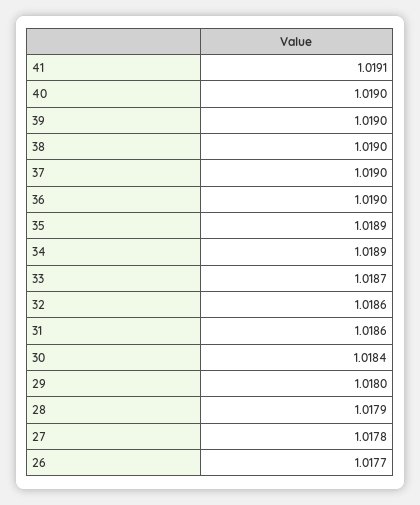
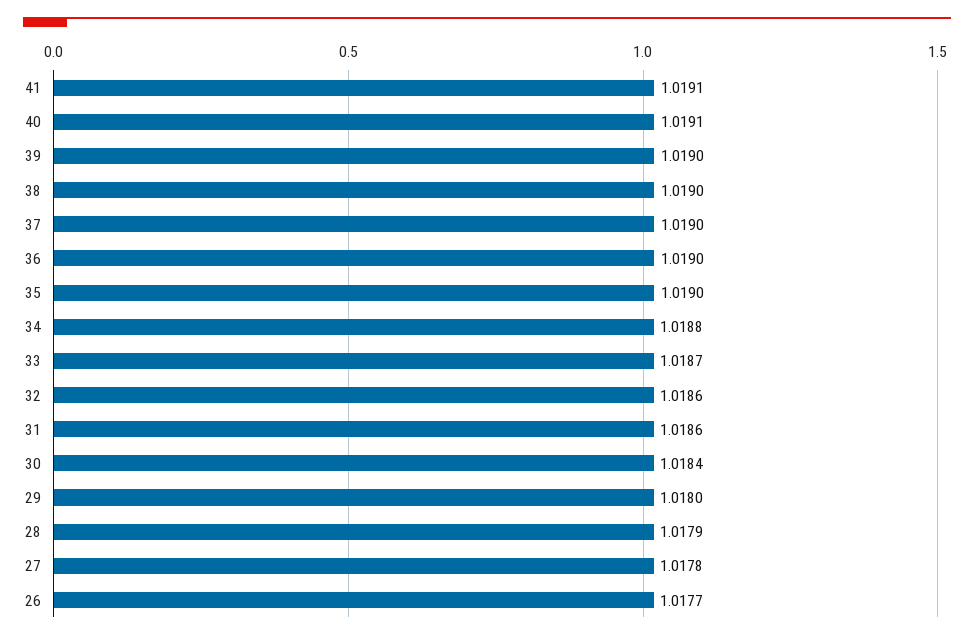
40: 1.019 -> 1.0191
35: 1.0189 -> 1.019
34: 1.0189 -> 1.0188

